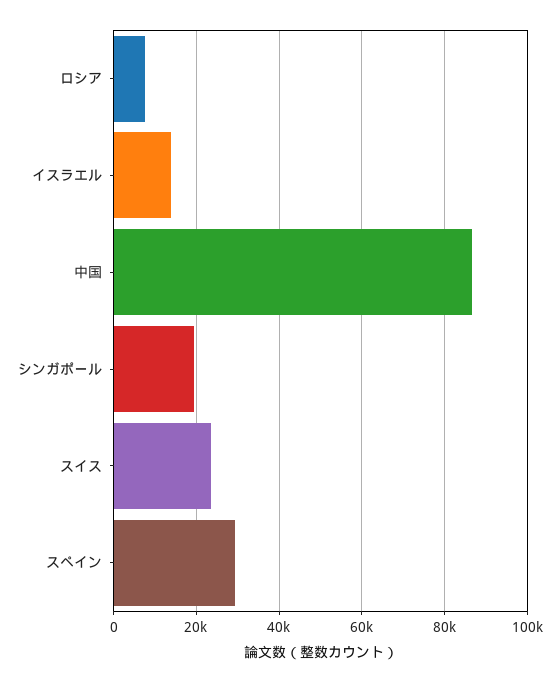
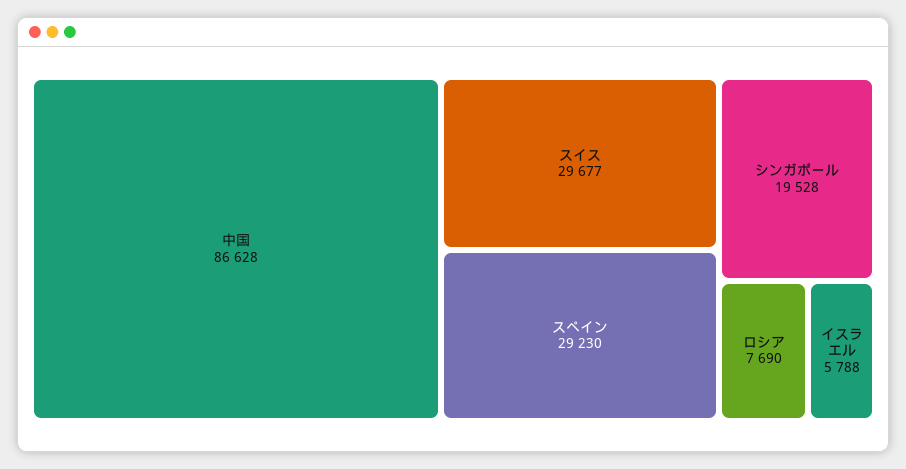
イスラエル: 14000 -> 5788
スイス: 24000 -> 29677

